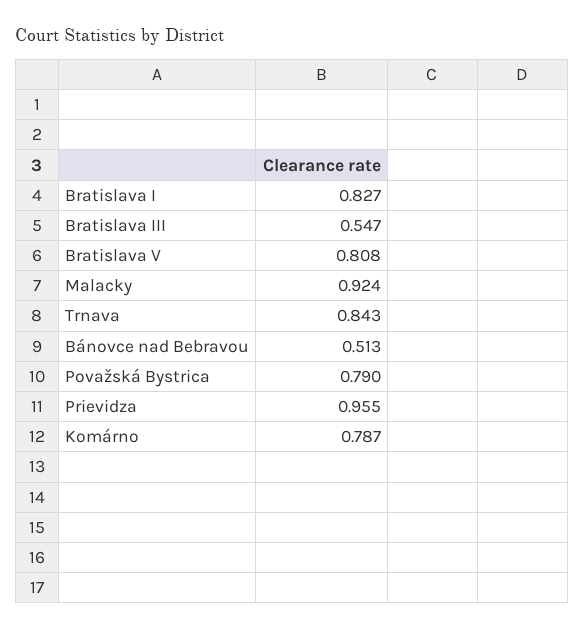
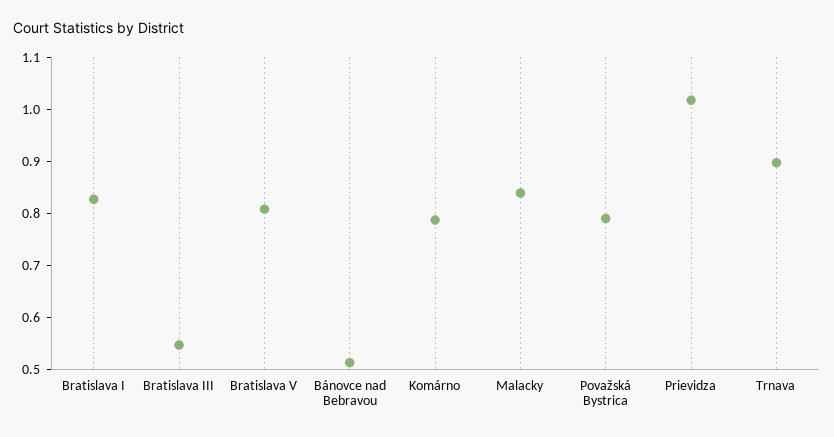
Malacky: 0.924 -> 0.84
Trnava: 0.843 -> 0.9
Prievidza: 0.955 -> 1.02

